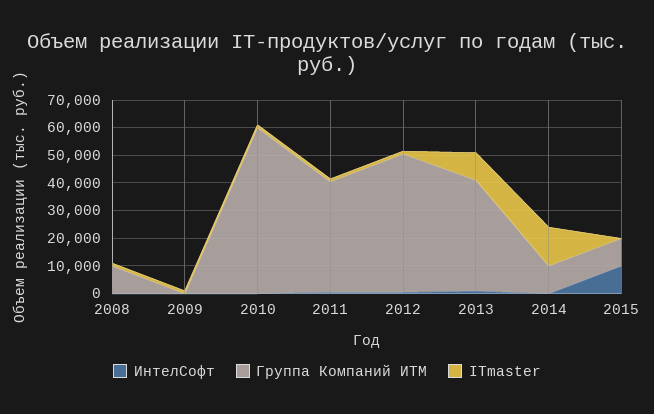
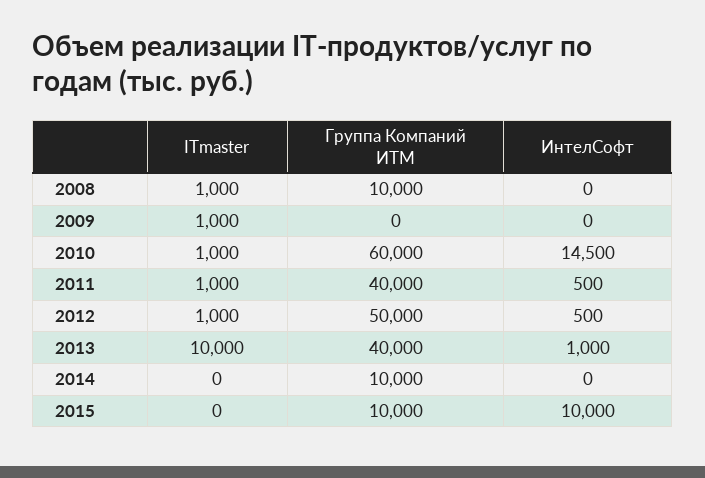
ИнтелСофт, 2010: 0 -> 14500
ITmaster, 2014: 15000 -> 0

